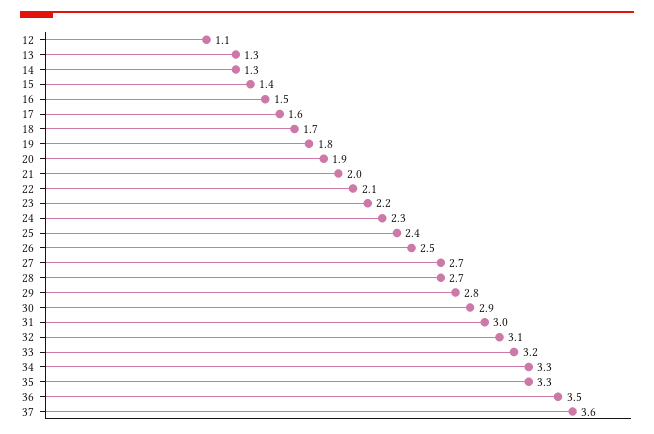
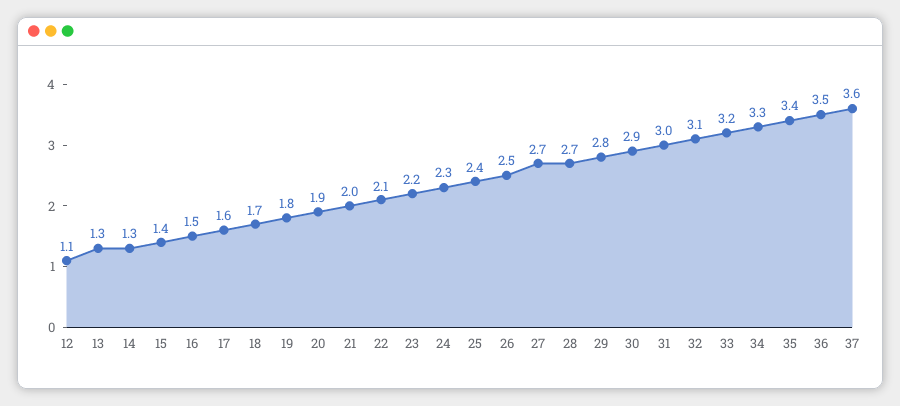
35: 3.3 -> 3.4

